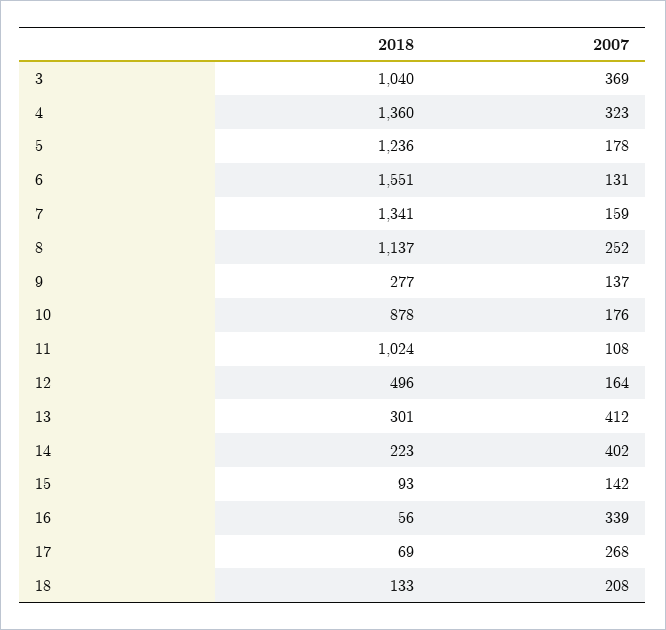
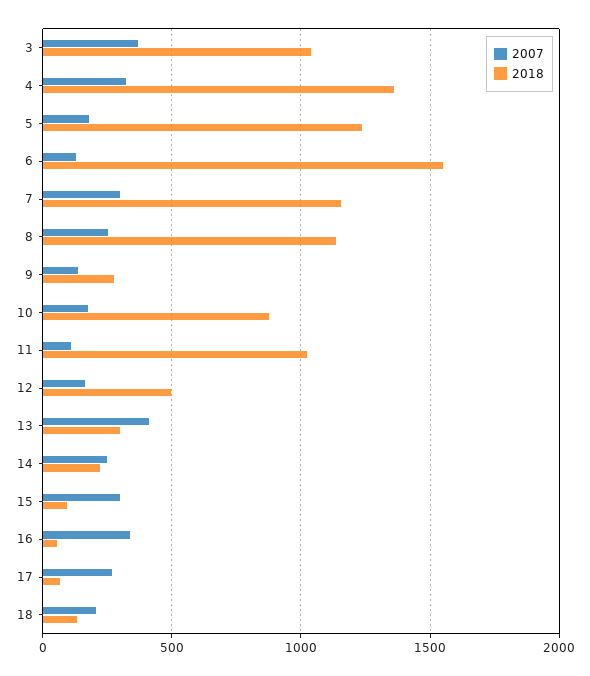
2018, 7: 1341 -> 1150
2007, 7: 159 -> 300
2007, 14: 402 -> 250
2007, 15: 142 -> 300

